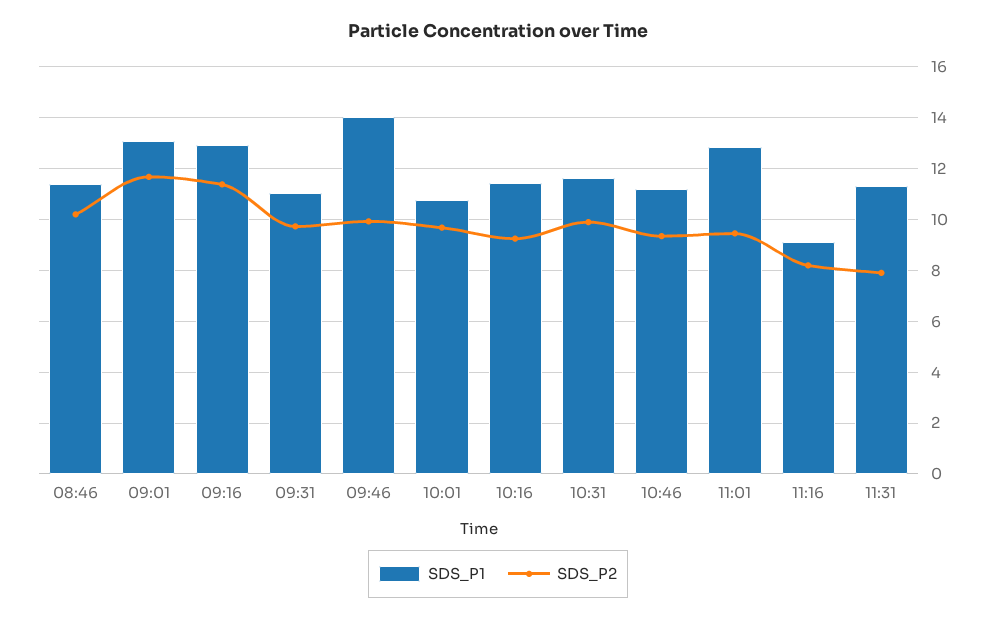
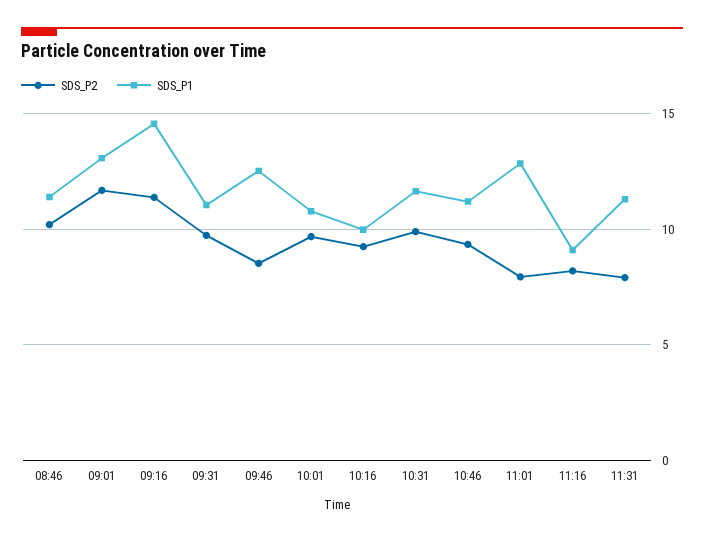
SDS_P1, 09:16: 13 -> 14.5
SDS_P1, 09:46: 14 -> 12.5
SDS_P2, 09:46: 10 -> 8.5
SDS_P1, 10:16: 11.5 -> 10
SDS_P2, 11:01: 9.5 -> 8

